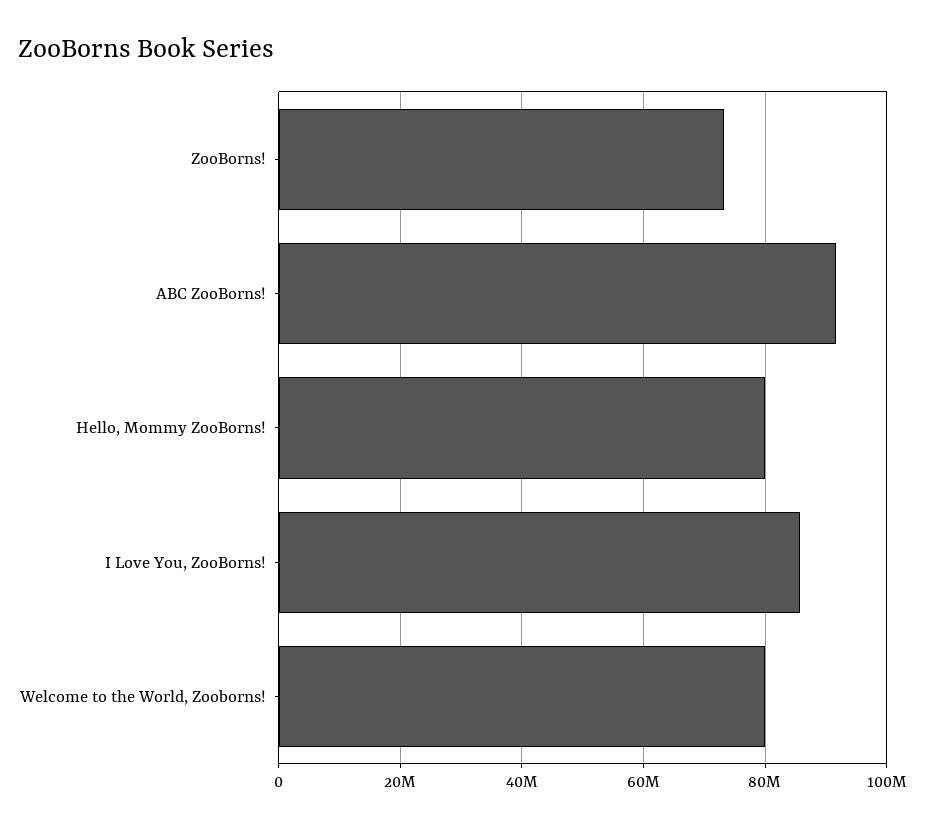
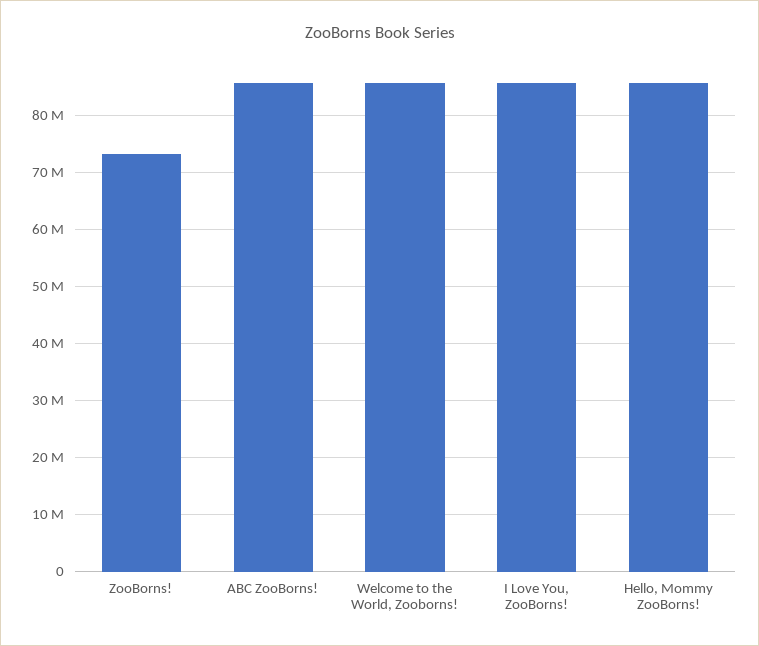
ABC ZooBorns!: 92000000 -> 86000000
Hello, Mommy ZooBorns!: 80000000 -> 86000000
Welcome to the World, Zooborns!: 80000000 -> 86000000

